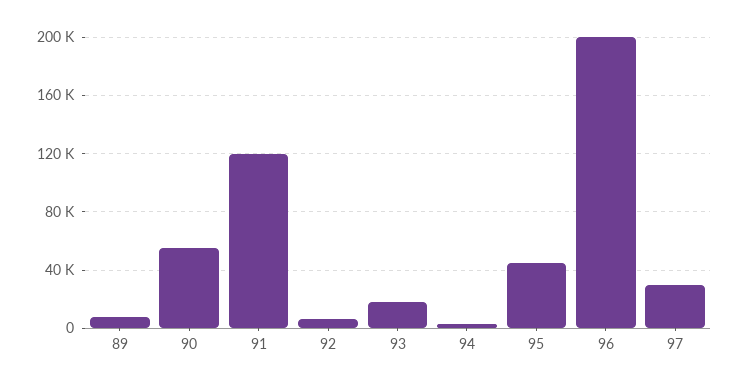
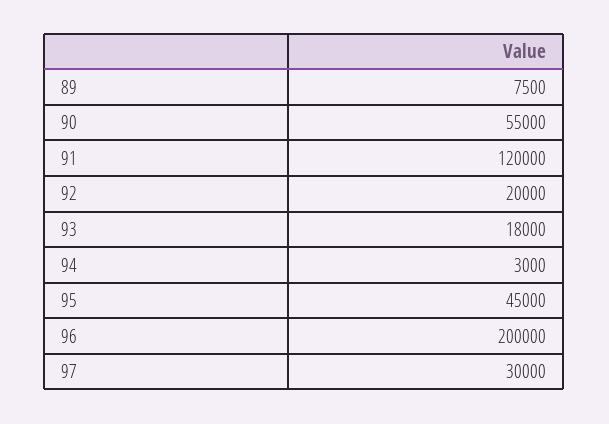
92: 5000 -> 20000

